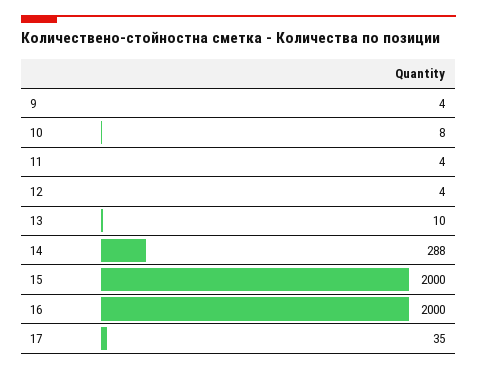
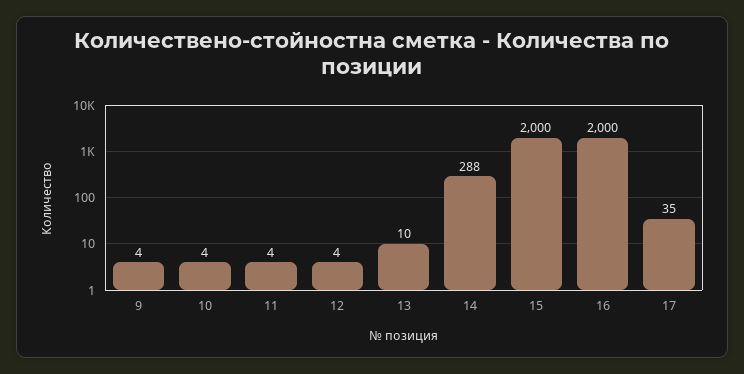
10: 8 -> 4

